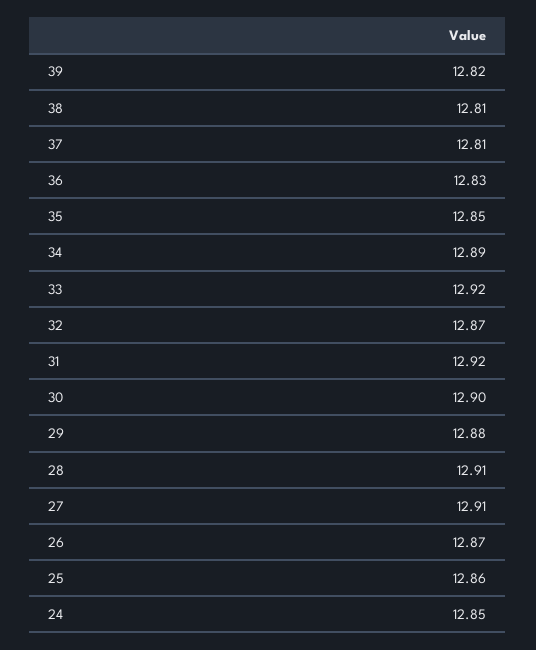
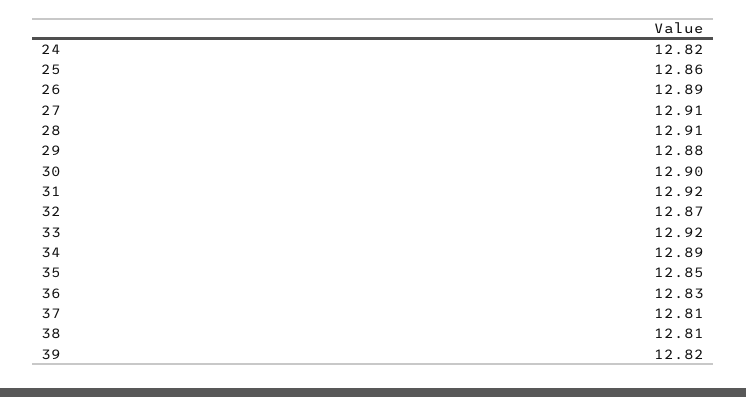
26: 12.87 -> 12.89
24: 12.85 -> 12.82

